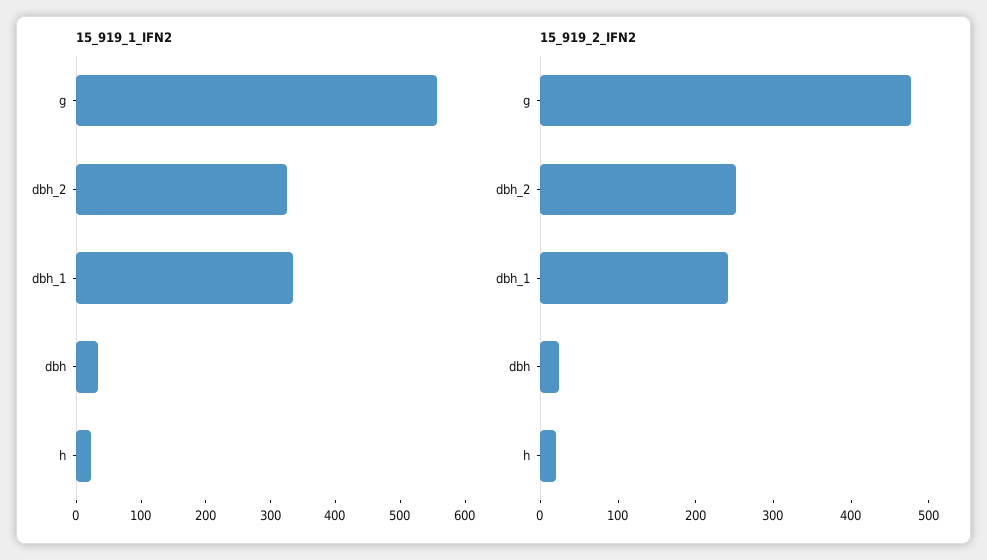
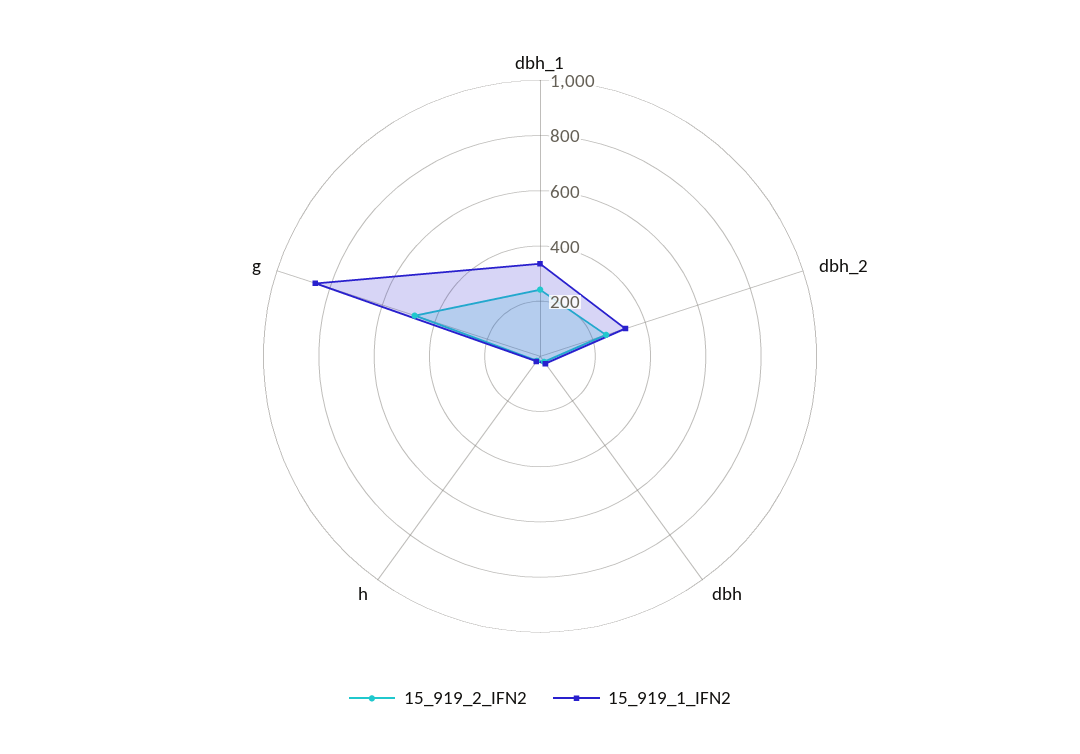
15_919_1_IFN2, g: 560 -> 850

